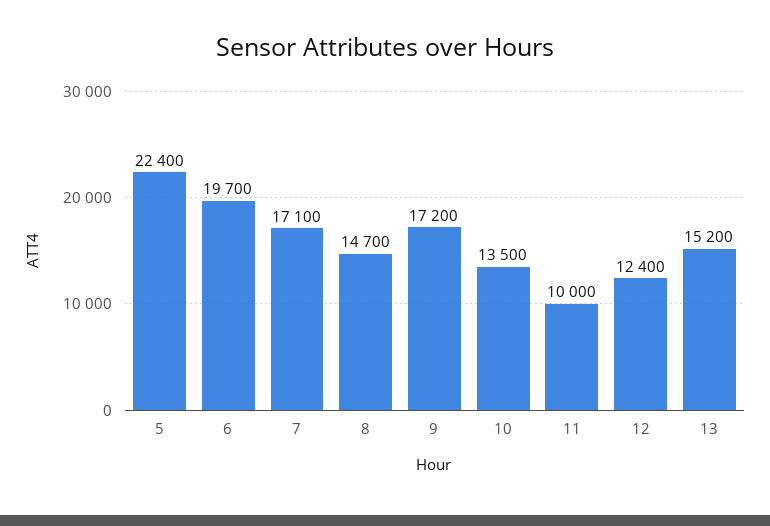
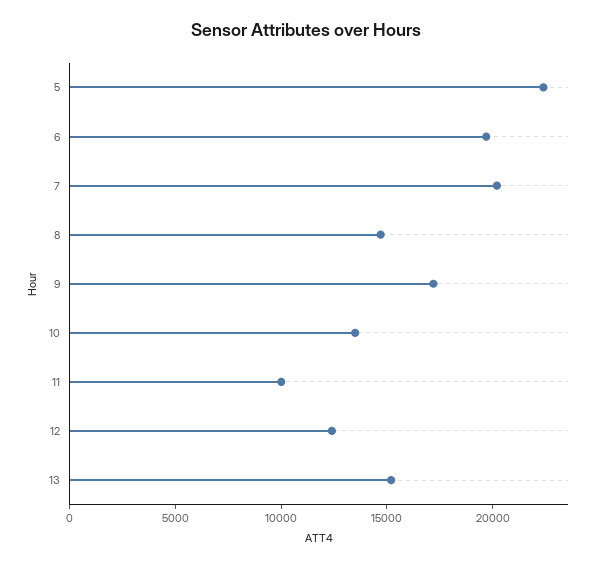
7: 17100 -> 20000

